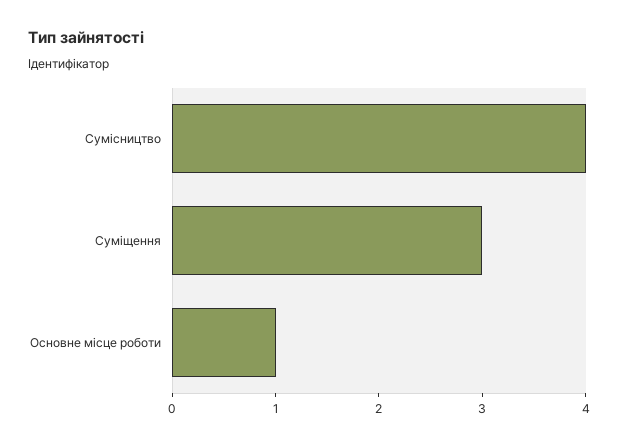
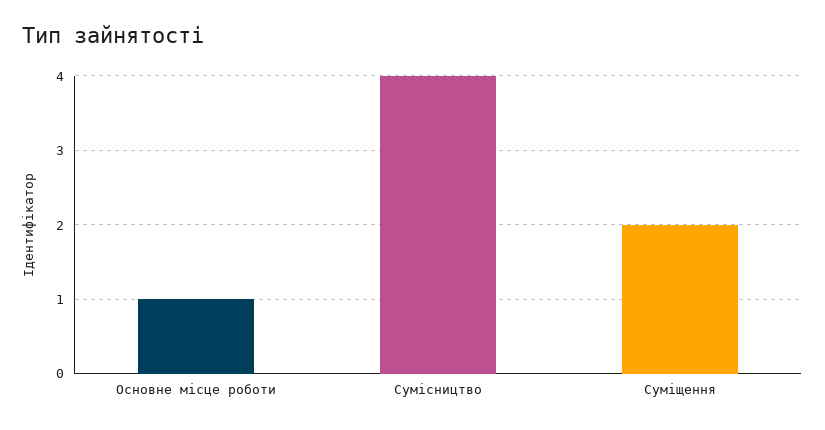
Суміщення: 3 -> 2

